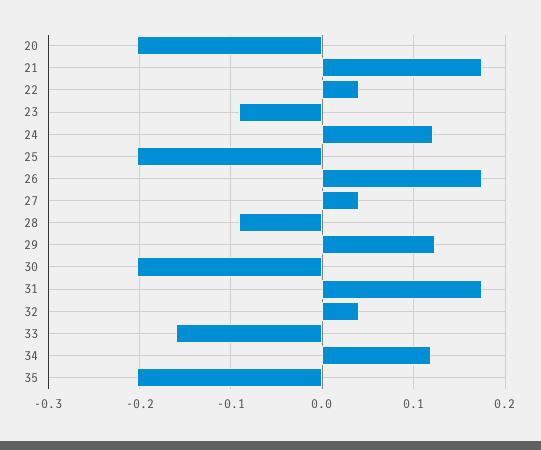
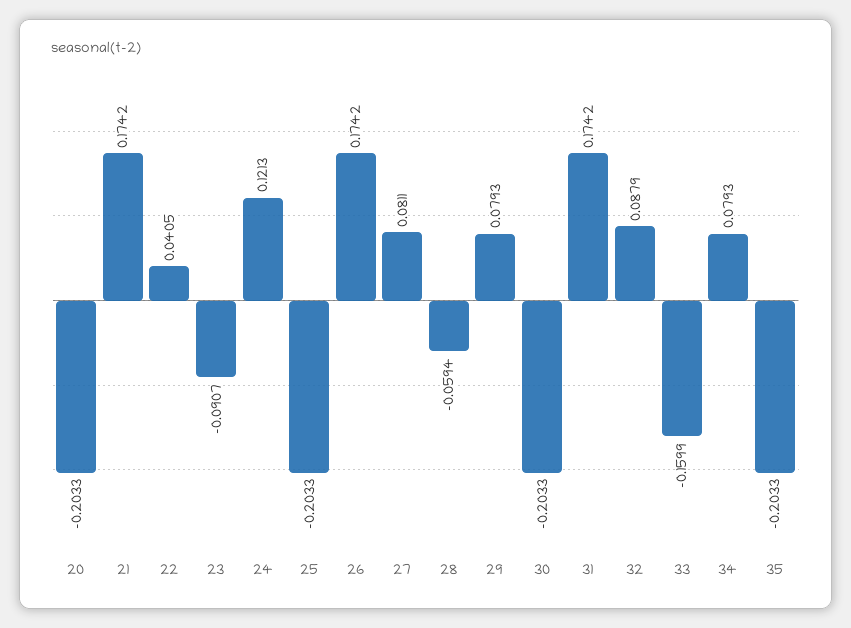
27: 0.04 -> 0.0811
28: -0.09 -> -0.0594
29: 0.12 -> 0.0793
32: 0.04 -> 0.0879
34: 0.12 -> 0.0793

